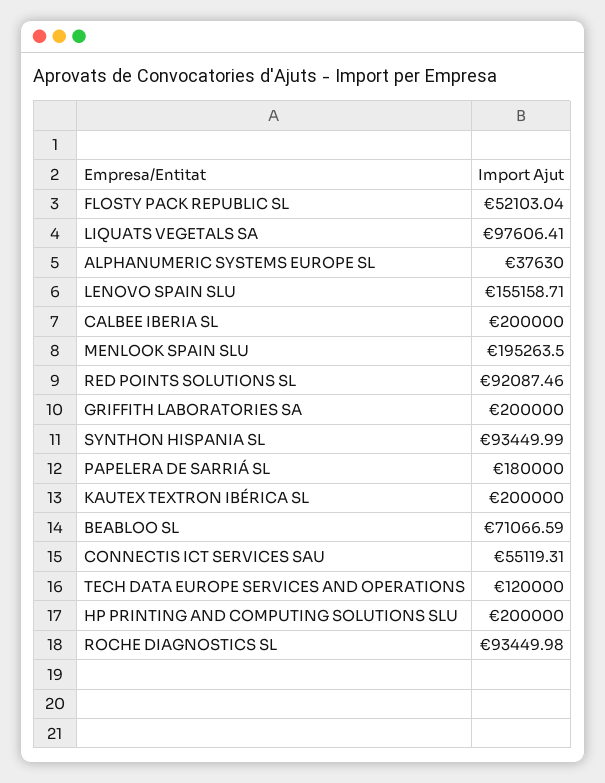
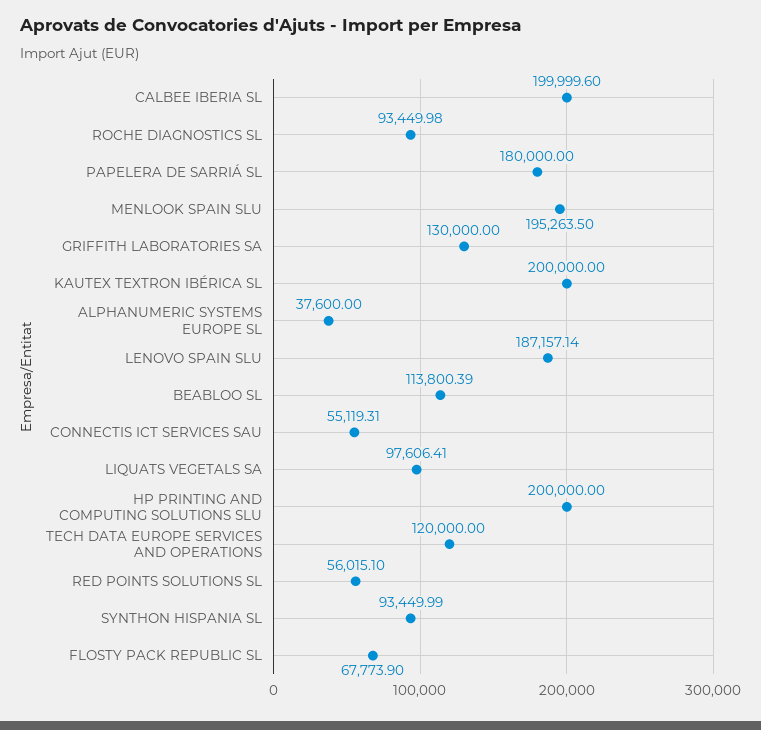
FLOSTY PACK REPUBLIC SL: 52103.04 -> 67773.9
ALPHANUMERIC SYSTEMS EUROPE SL: 37630 -> 37600
LENOVO SPAIN SLU: 155158.71 -> 187157.14
CALBEE IBERIA SL: 200000 -> 199999.6
RED POINTS SOLUTIONS SL: 92087.46 -> 56015.1
GRIFFITH LABORATORIES SA: 200000 -> 130000
BEABLOO SL: 71066.59 -> 113800.39

